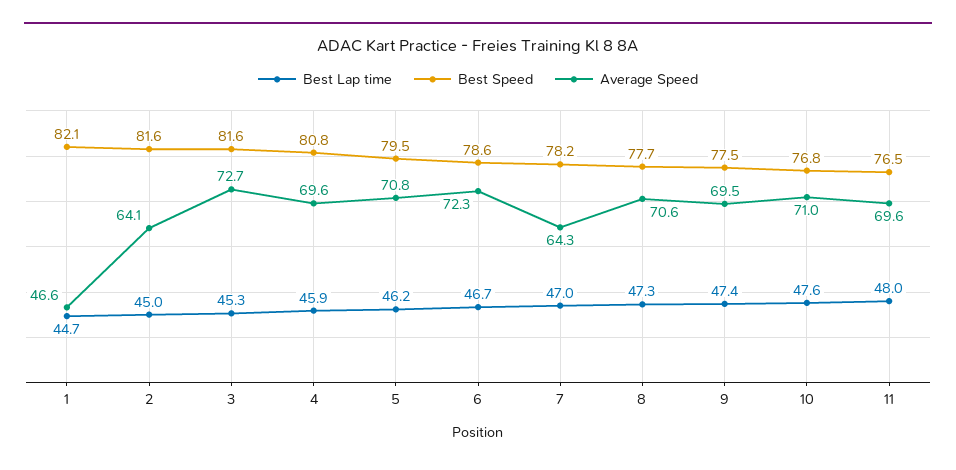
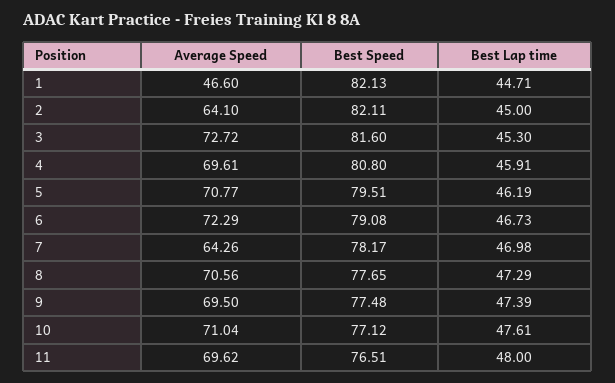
Best Speed, 2: 81.6 -> 82.11
Best Speed, 6: 78.6 -> 79.08
Best Speed, 10: 76.8 -> 77.12

